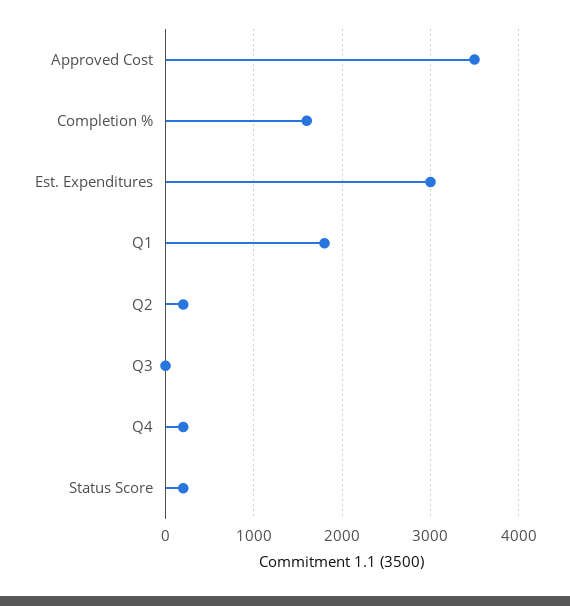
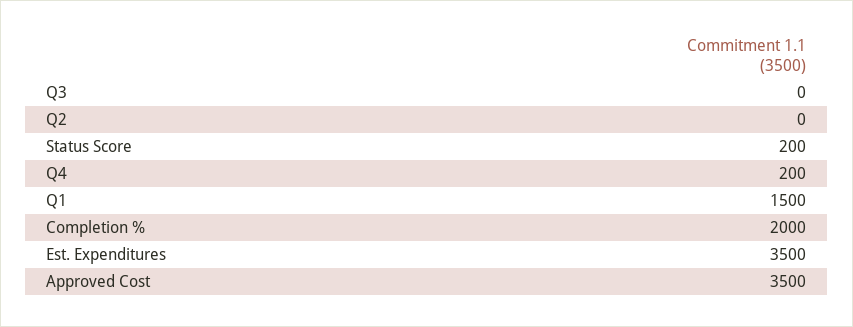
Completion %: 1600 -> 2000
Est. Expenditures: 3000 -> 3500
Q1: 1800 -> 1500
Q2: 200 -> 0

